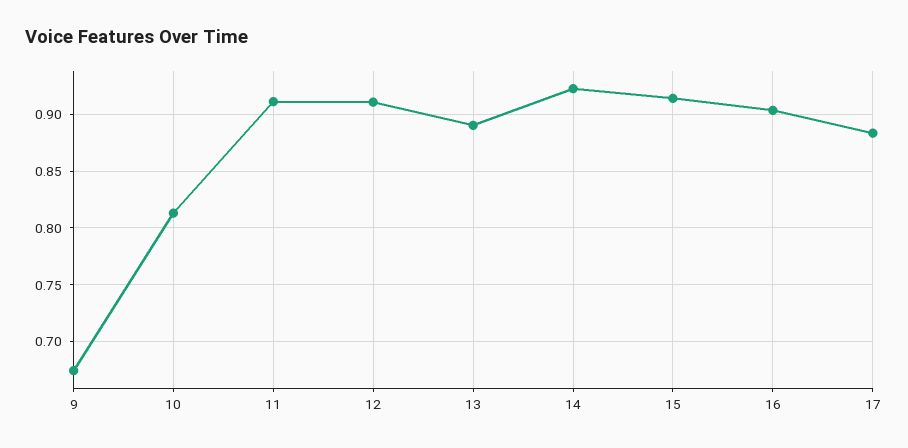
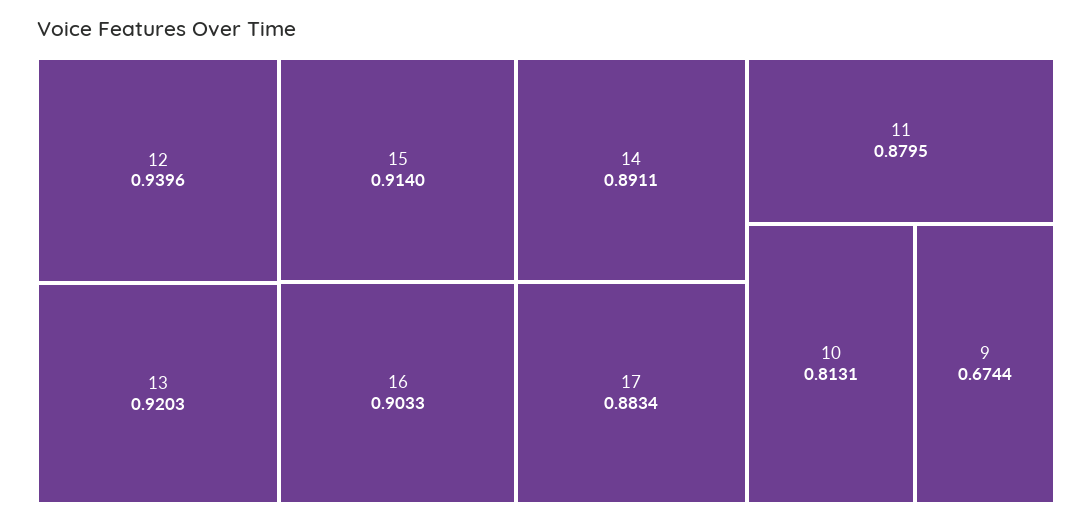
11: 0.91 -> 0.8795
12: 0.91 -> 0.9396
13: 0.89 -> 0.9203
14: 0.92 -> 0.8911

